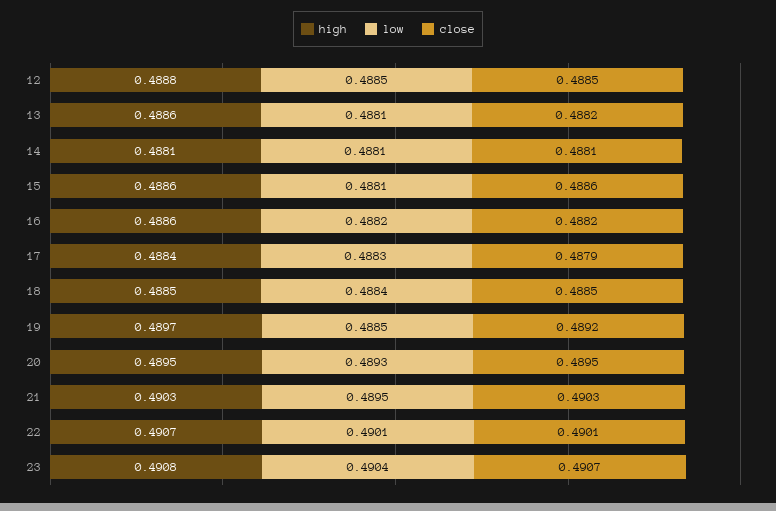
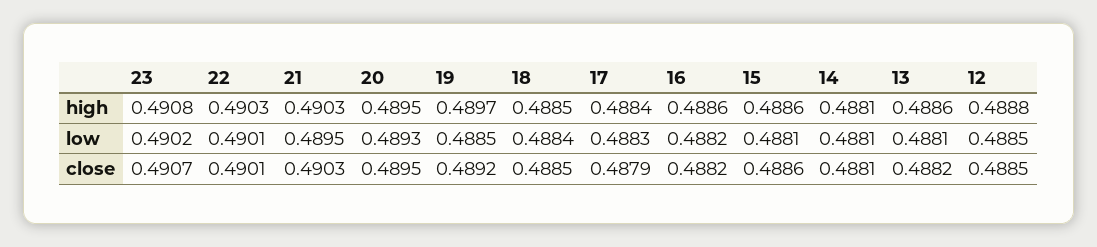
high, 22: 0.4907 -> 0.4903
low, 23: 0.4904 -> 0.4902

